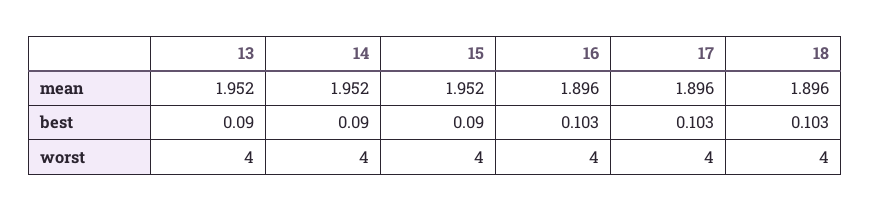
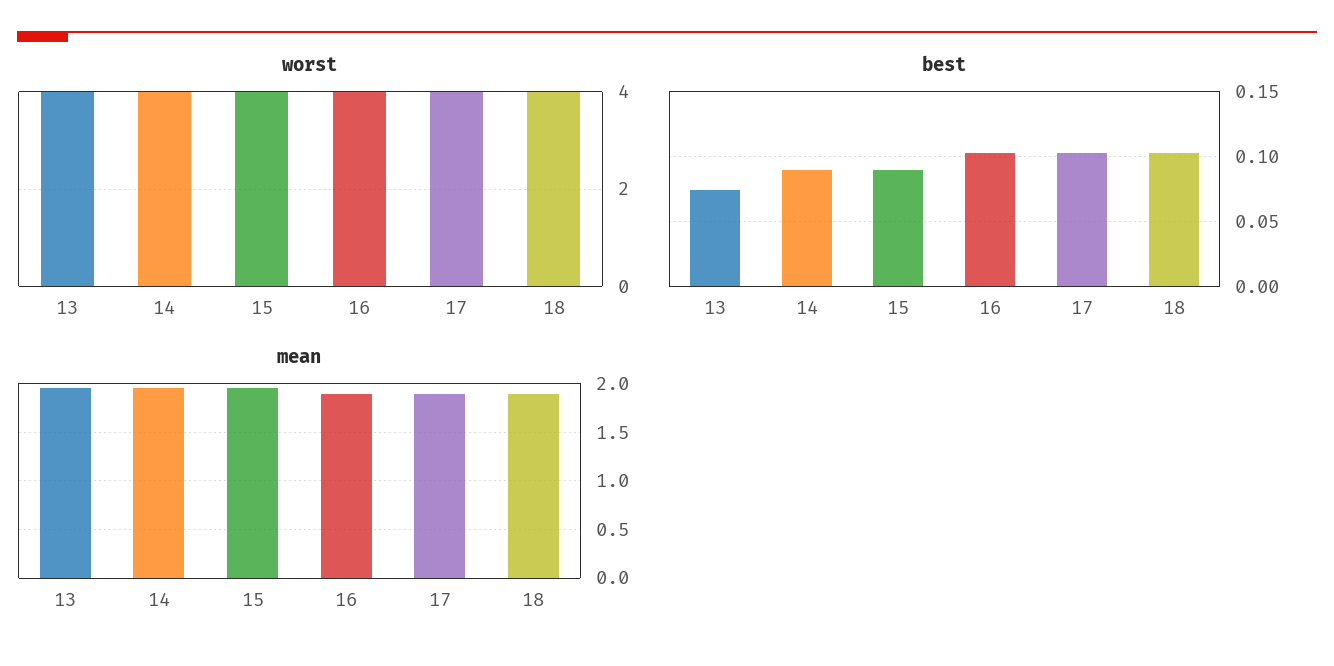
best, 13: 0.09 -> 0.075

